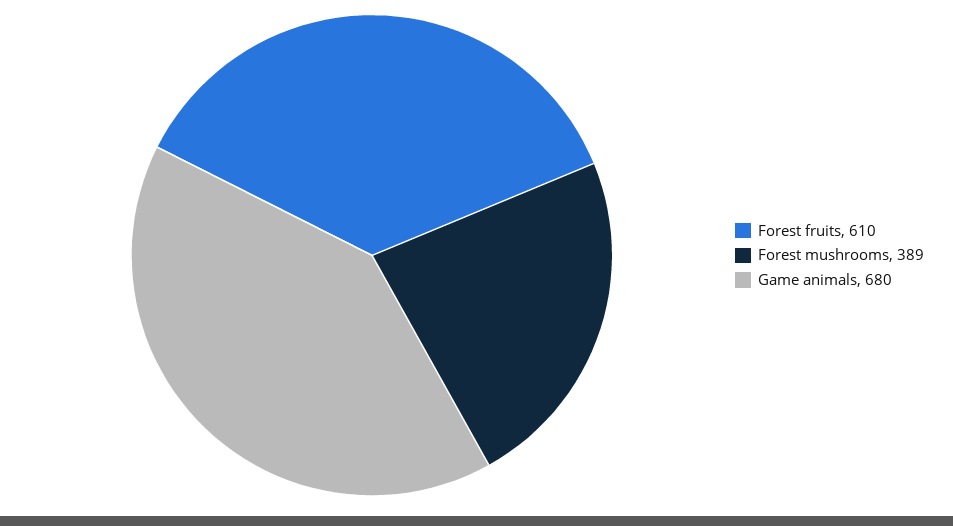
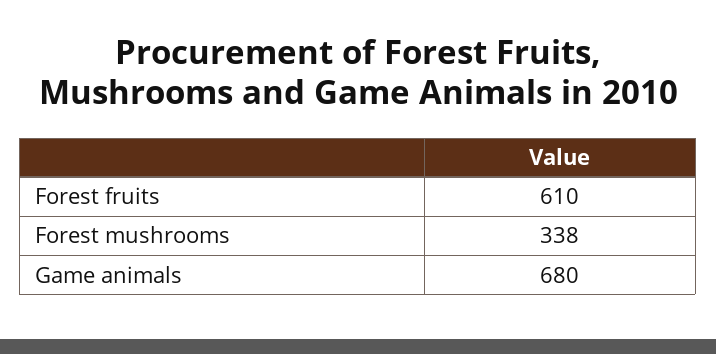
Forest mushrooms: 389 -> 338

